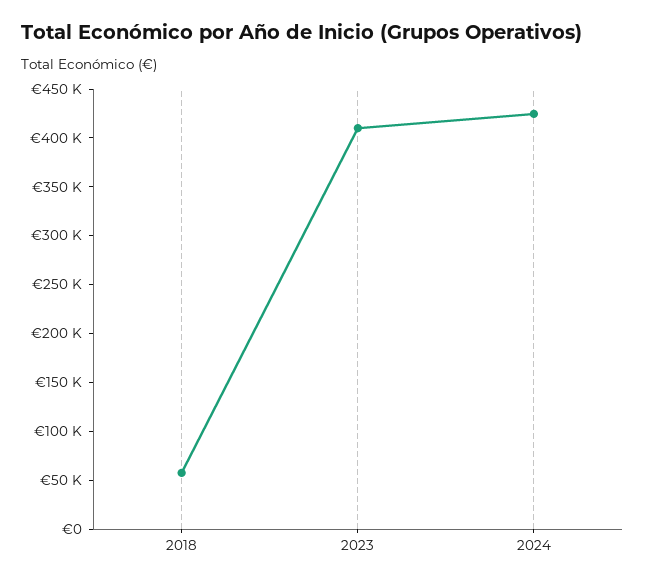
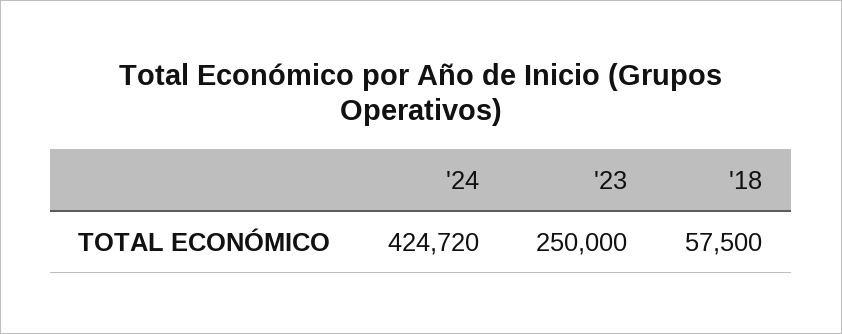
2023: 410000 -> 250000

